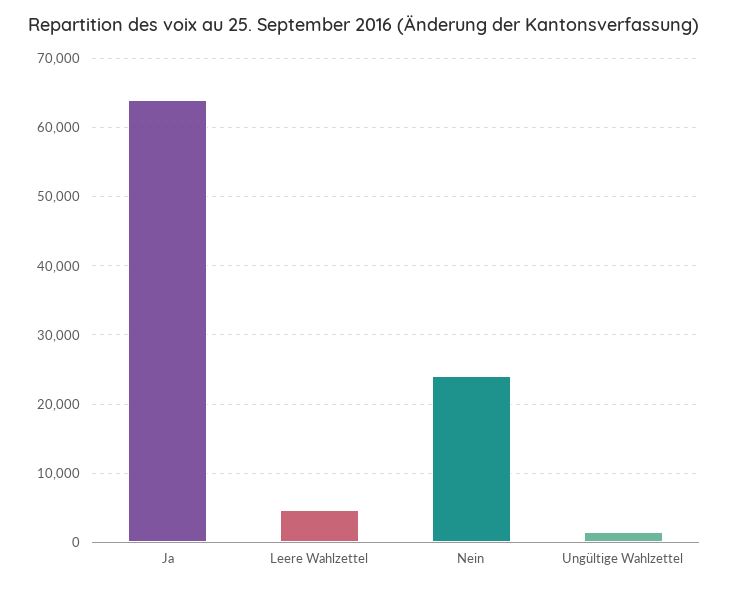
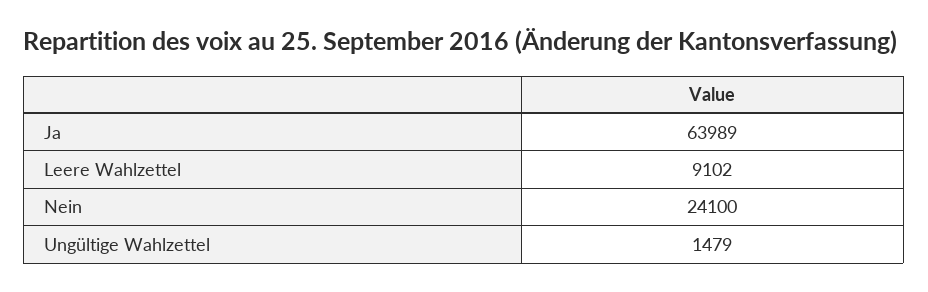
Leere Wahlzettel: 5000 -> 9102

